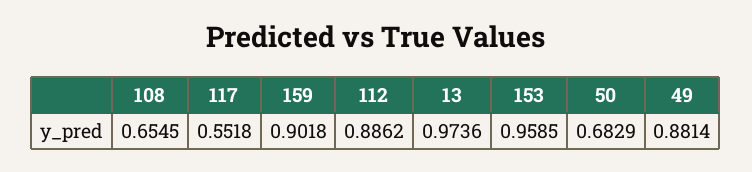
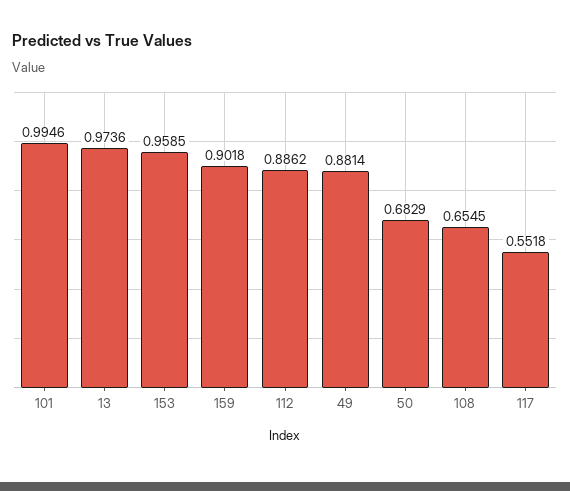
101: none -> 0.9946

